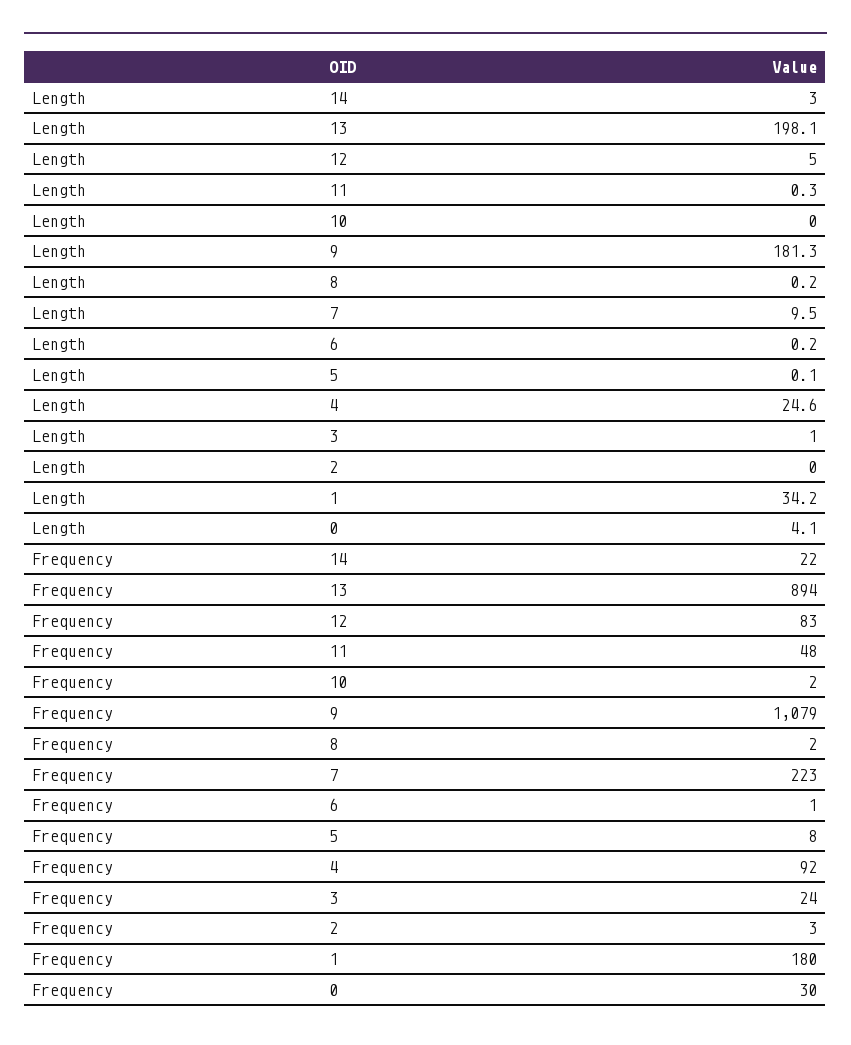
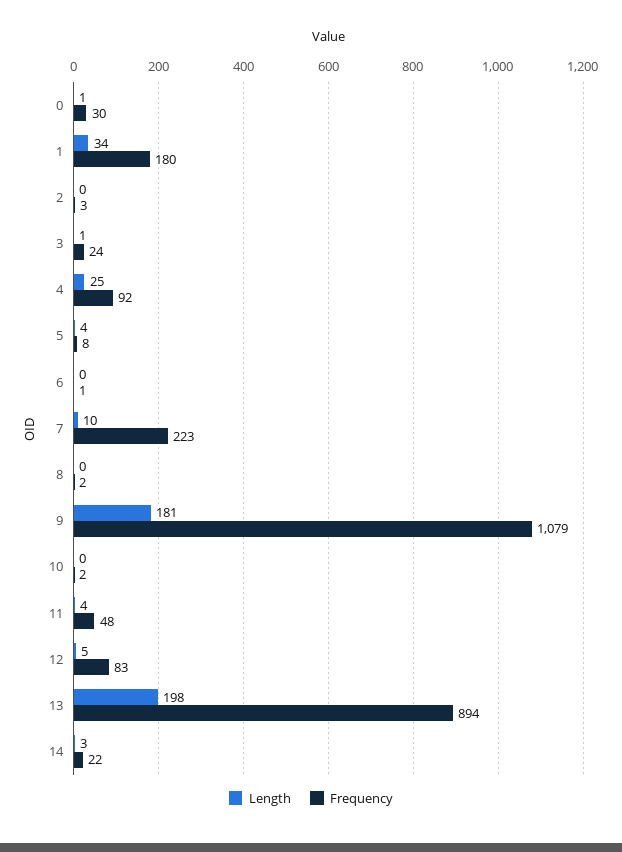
Length, 11: 0.3 -> 4
Length, 5: 0.1 -> 4
Length, 0: 4.1 -> 1

